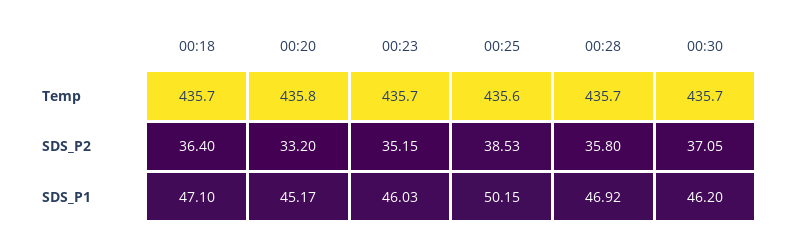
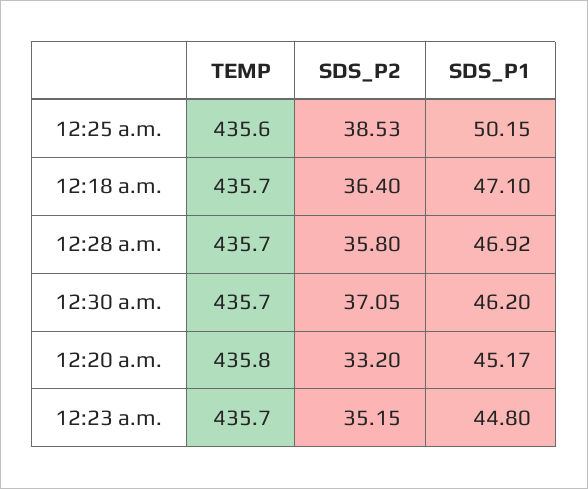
00:23, SDS_P1: 46.03 -> 44.8

